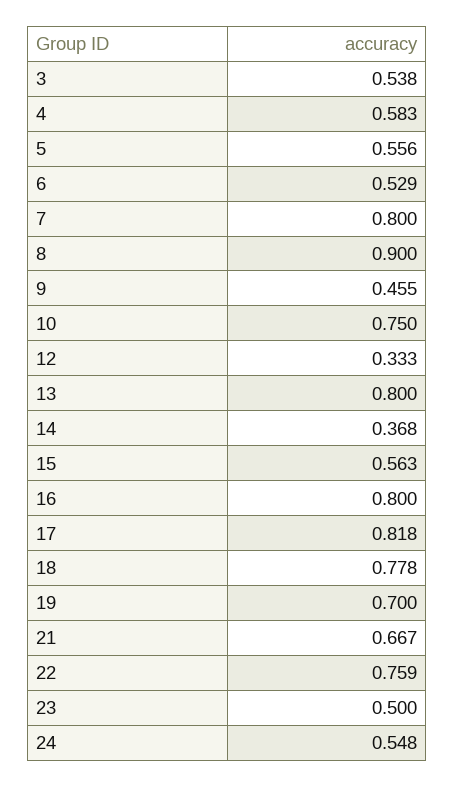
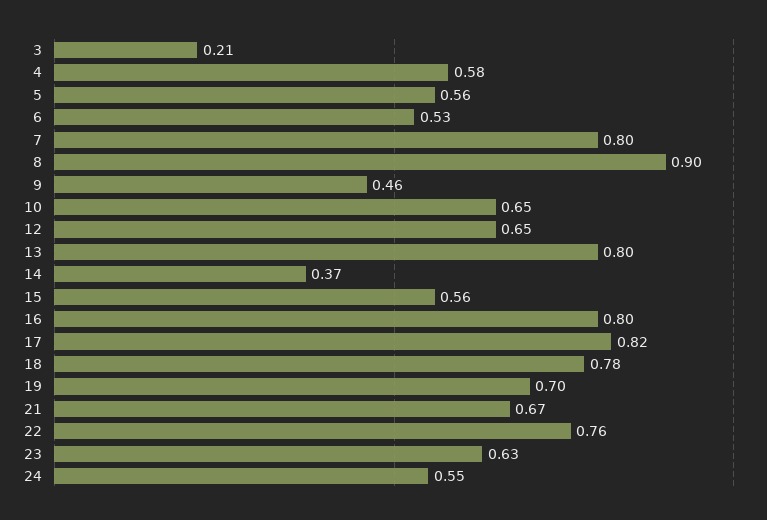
3: 0.538 -> 0.21
10: 0.75 -> 0.65
12: 0.333 -> 0.65
23: 0.5 -> 0.63

